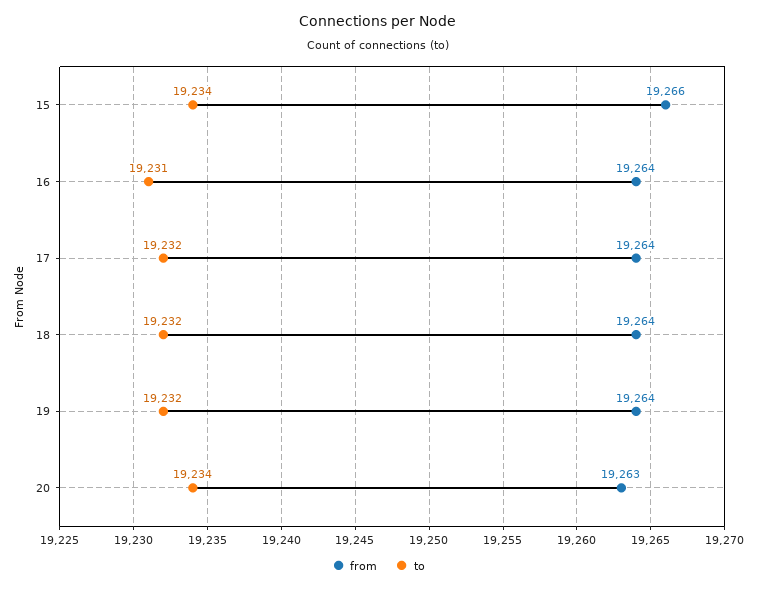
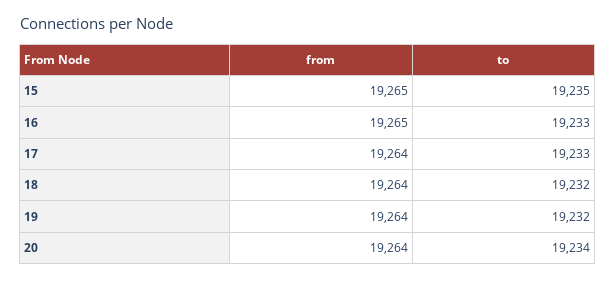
from, 15: 19266 -> 19265
to, 15: 19234 -> 19235
from, 16: 19264 -> 19265
to, 16: 19231 -> 19233
to, 17: 19232 -> 19233
from, 20: 19263 -> 19264

